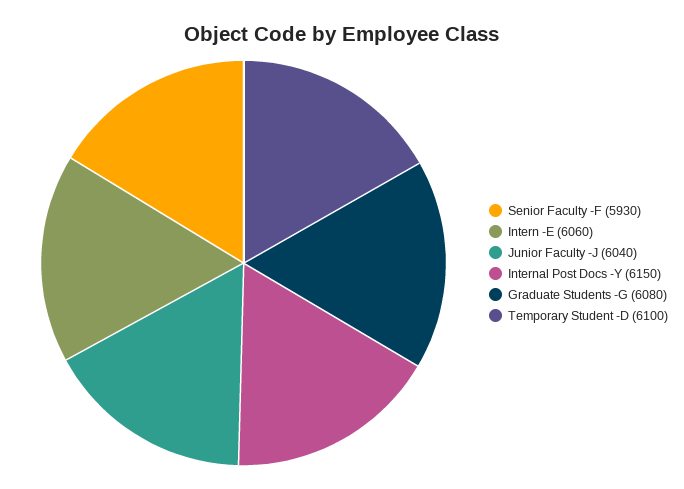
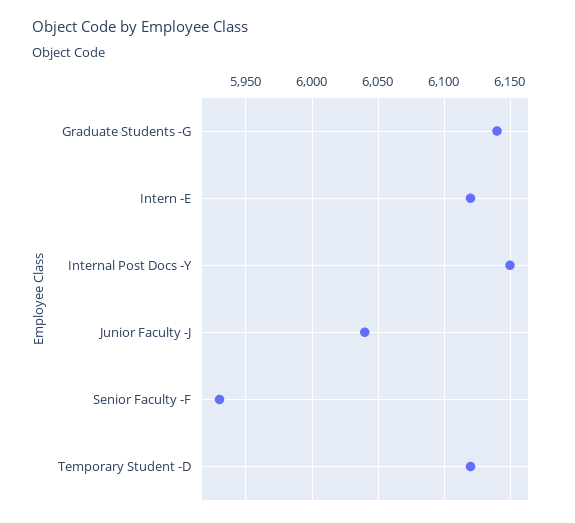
Intern -E: 6060 -> 6120
Graduate Students -G: 6080 -> 6140
Temporary Student -D: 6100 -> 6120

